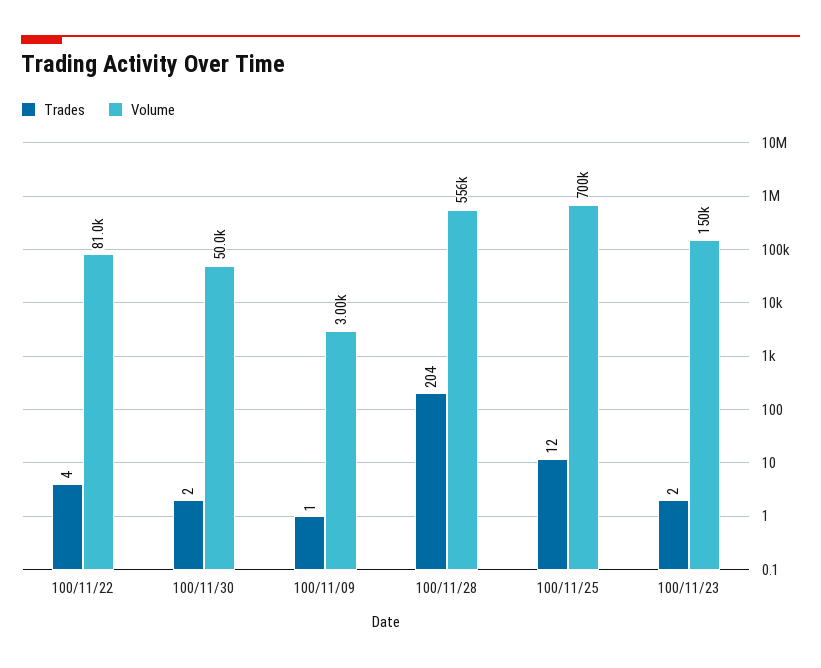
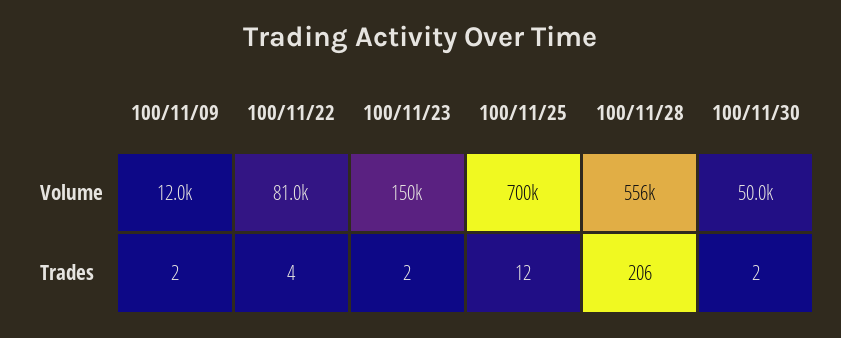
Trades, 100/11/09: 1 -> 2
Volume, 100/11/09: 3000 -> 12000
Trades, 100/11/28: 204 -> 206

